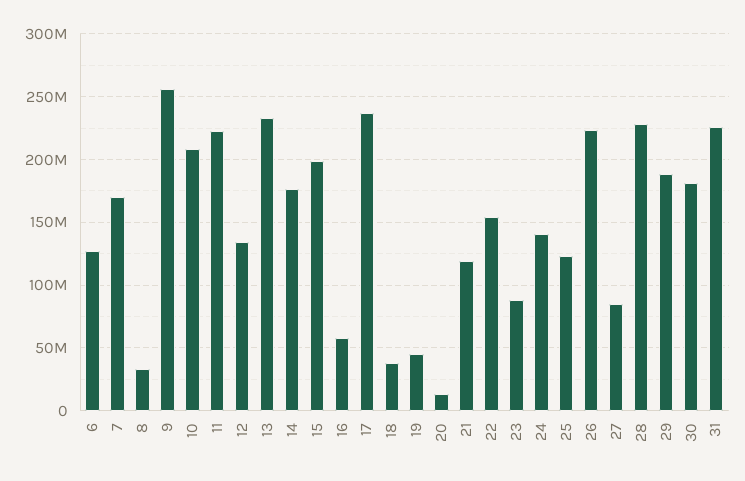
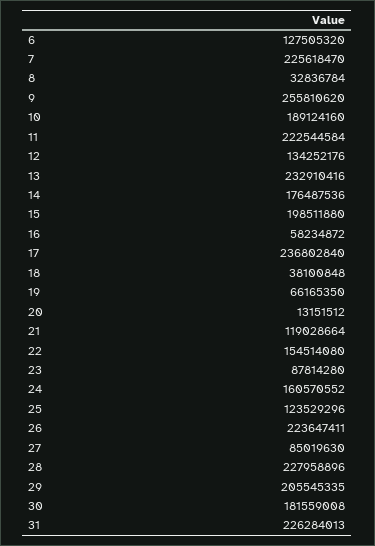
7: 170000000 -> 225618470
10: 210000000 -> 189124160
19: 45000000 -> 66165350
24: 140000000 -> 160570552
29: 190000000 -> 205545335

